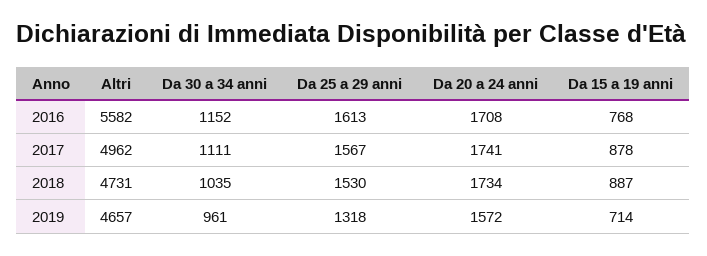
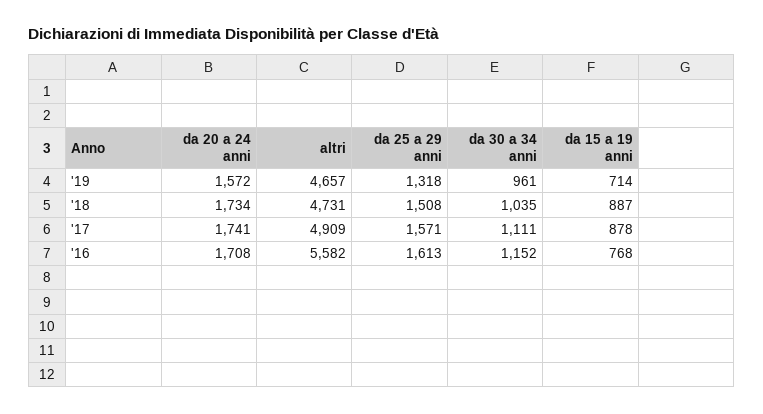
Altri, 2017: 4962 -> 4909
Da 25 a 29 anni, 2017: 1567 -> 1571
Da 25 a 29 anni, 2018: 1530 -> 1508

